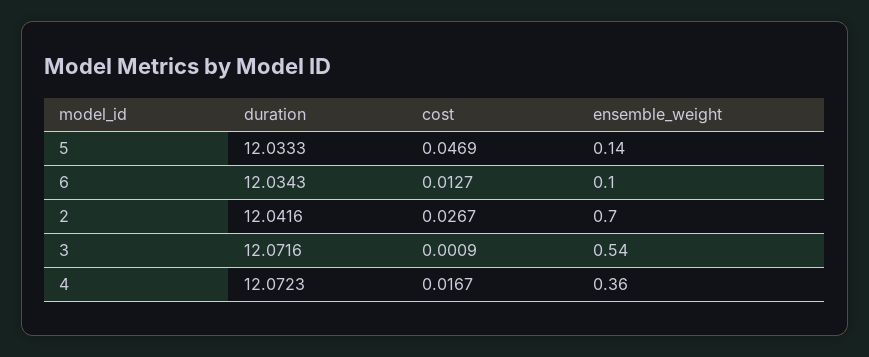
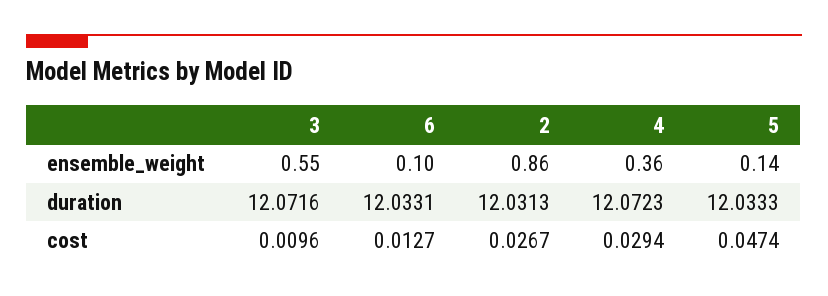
cost, 5: 0.0469 -> 0.0474
duration, 6: 12.0343 -> 12.0331
duration, 2: 12.0416 -> 12.0313
ensemble_weight, 2: 0.7 -> 0.86
cost, 3: 0.0009 -> 0.0096
ensemble_weight, 3: 0.54 -> 0.55
cost, 4: 0.0167 -> 0.0294

